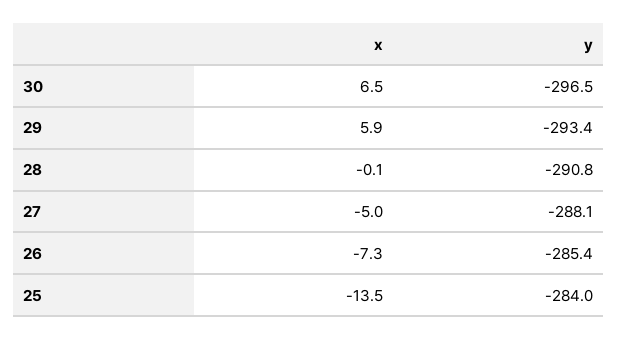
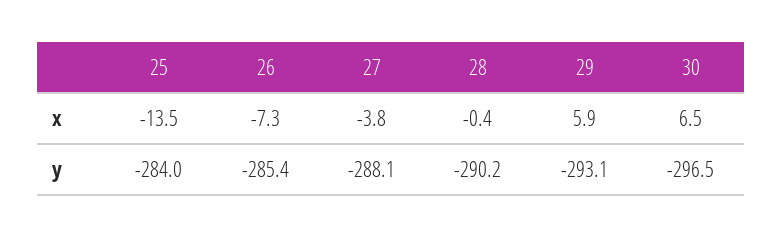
y, 29: -293.4 -> -293.1
x, 28: -0.1 -> -0.4
y, 28: -290.8 -> -290.2
x, 27: -5 -> -3.8

